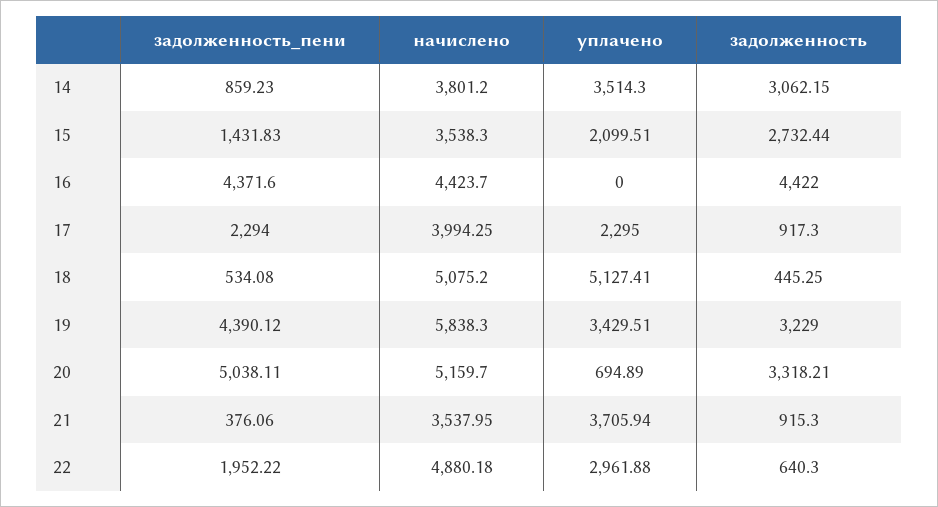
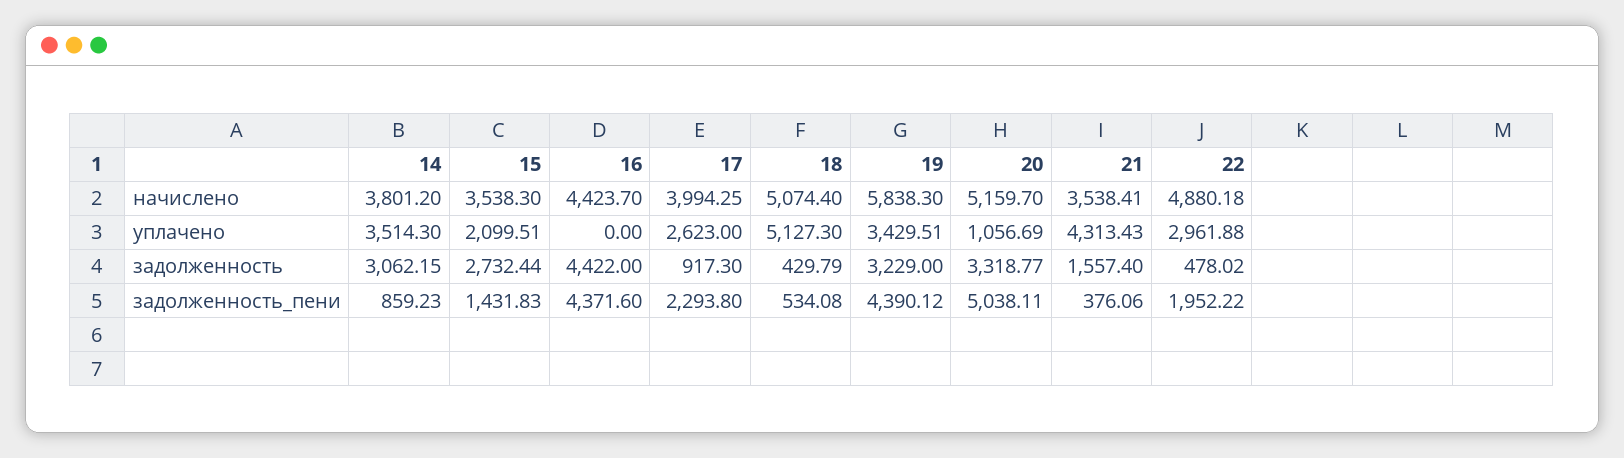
задолженность_пени, 17: 2294 -> 2293.8
уплачено, 17: 2295 -> 2623
начислено, 18: 5075.2 -> 5074.4
уплачено, 18: 5127.41 -> 5127.3
задолженность, 18: 445.25 -> 429.79
уплачено, 20: 694.89 -> 1056.69
задолженность, 20: 3318.21 -> 3318.77
начислено, 21: 3537.95 -> 3538.41
уплачено, 21: 3705.94 -> 4313.43
задолженность, 21: 915.3 -> 1557.4
задолженность, 22: 640.3 -> 478.02

